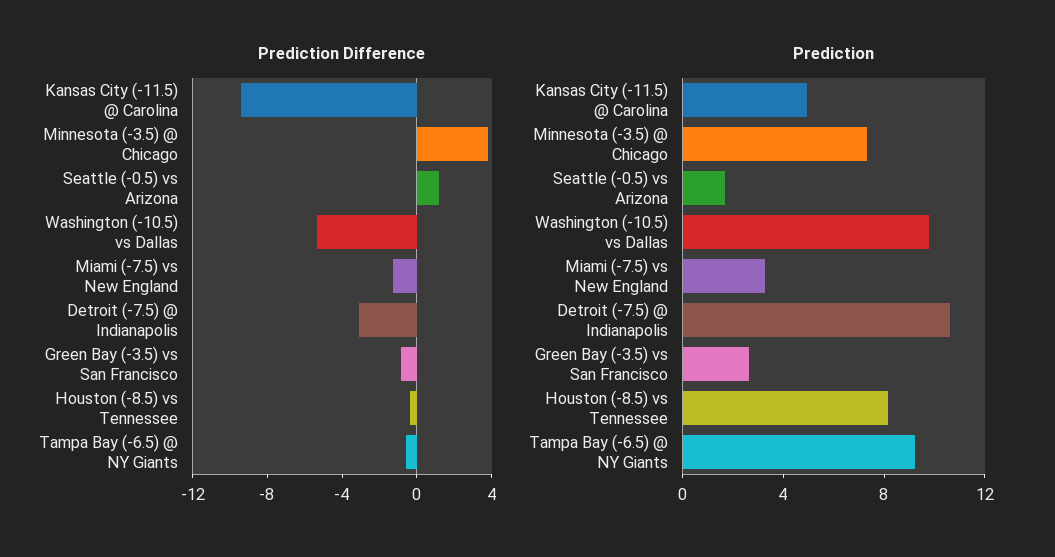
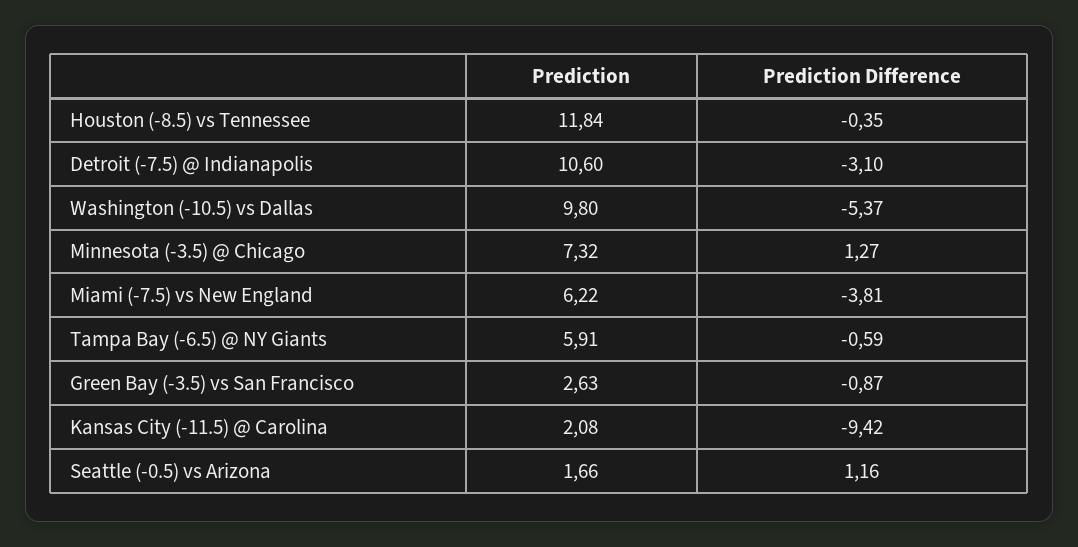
Prediction Difference, Minnesota (-3.5) @ Chicago: 4 -> 1.27
Prediction Difference, Miami (-7.5) vs New England: -1 -> -3.81
Prediction, Kansas City (-11.5) @ Carolina: 5 -> 2.08
Prediction, Miami (-7.5) vs New England: 3 -> 6.22
Prediction, Houston (-8.5) vs Tennessee: 8 -> 11.84
Prediction, Tampa Bay (-6.5) @ NY Giants: 9 -> 5.91

